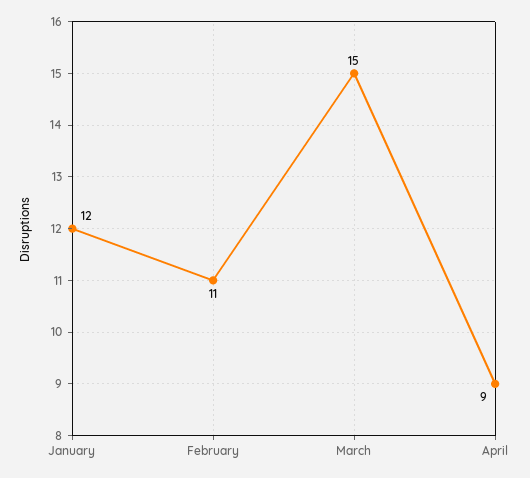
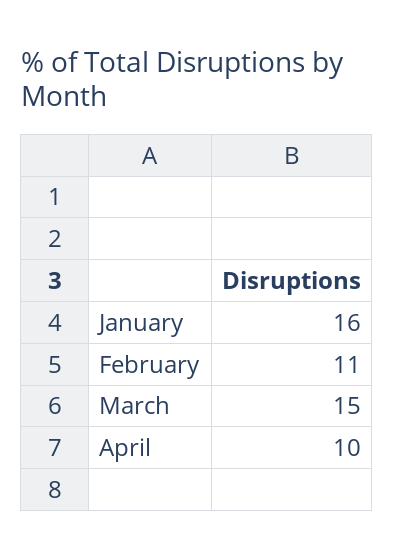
January: 12 -> 16
April: 9 -> 10

